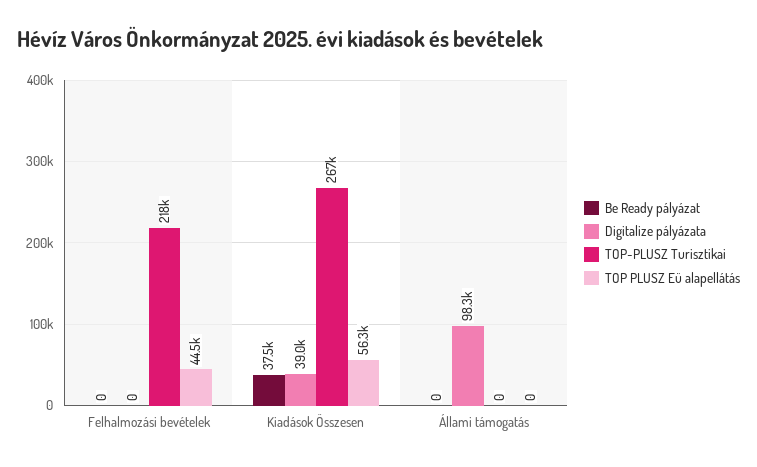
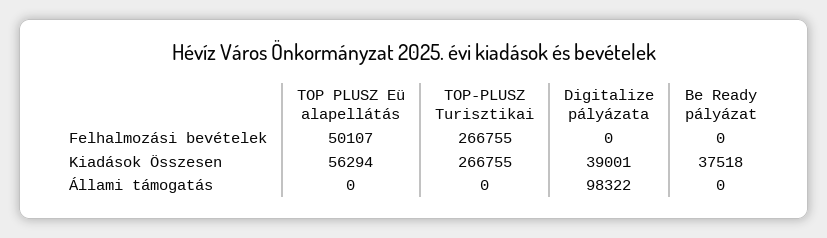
TOP-PLUSZ Turisztikai, Felhalmozási bevételek: 218000 -> 266755
TOP PLUSZ Eü alapellátás, Felhalmozási bevételek: 44500 -> 50107

